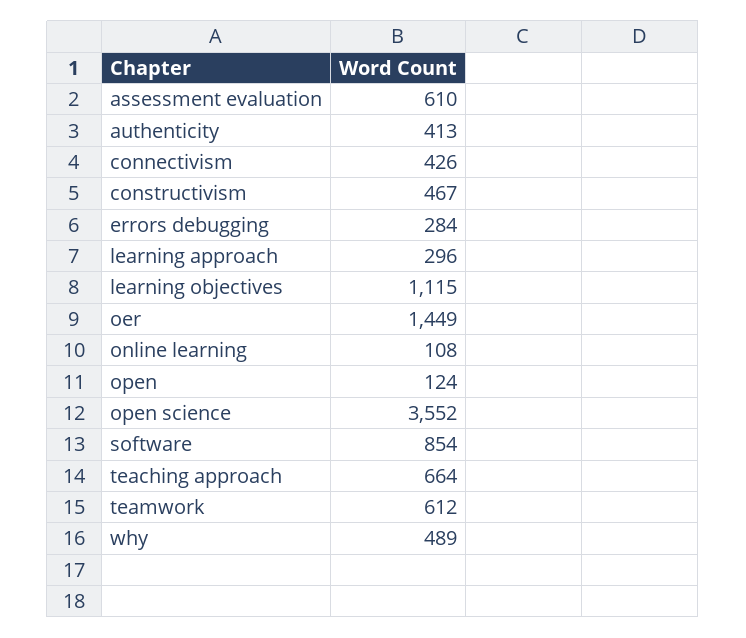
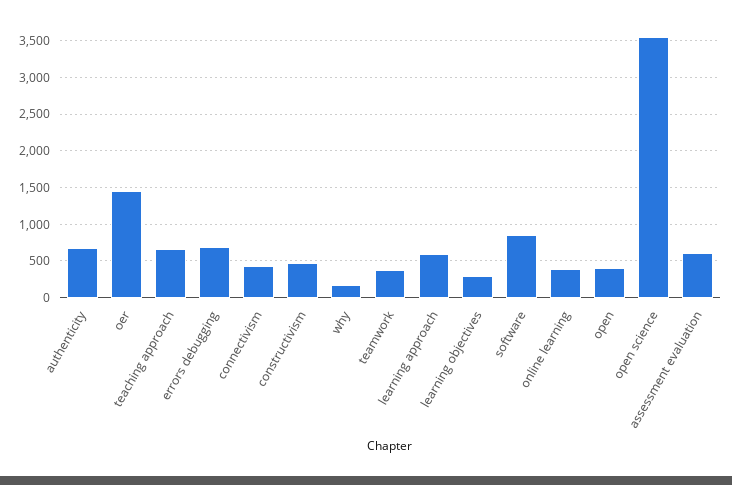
authenticity: 413 -> 700
errors debugging: 284 -> 700
learning approach: 296 -> 600
learning objectives: 1115 -> 300
online learning: 108 -> 400
open: 124 -> 400
teamwork: 612 -> 400
why: 489 -> 200

